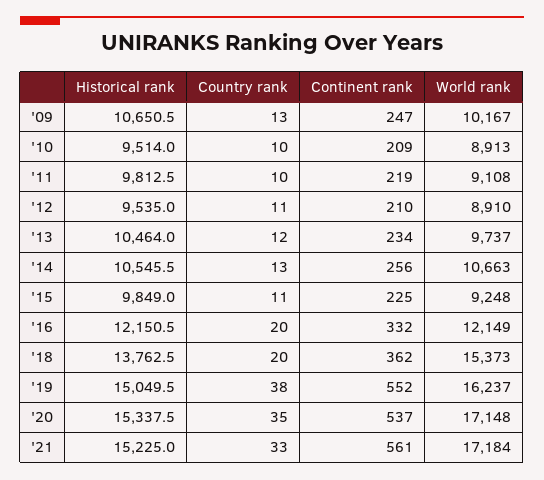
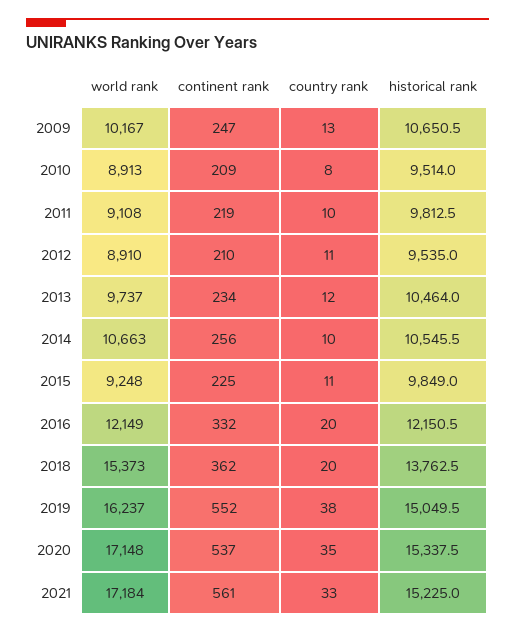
Country rank, '10: 10 -> 8
Country rank, '14: 13 -> 10

